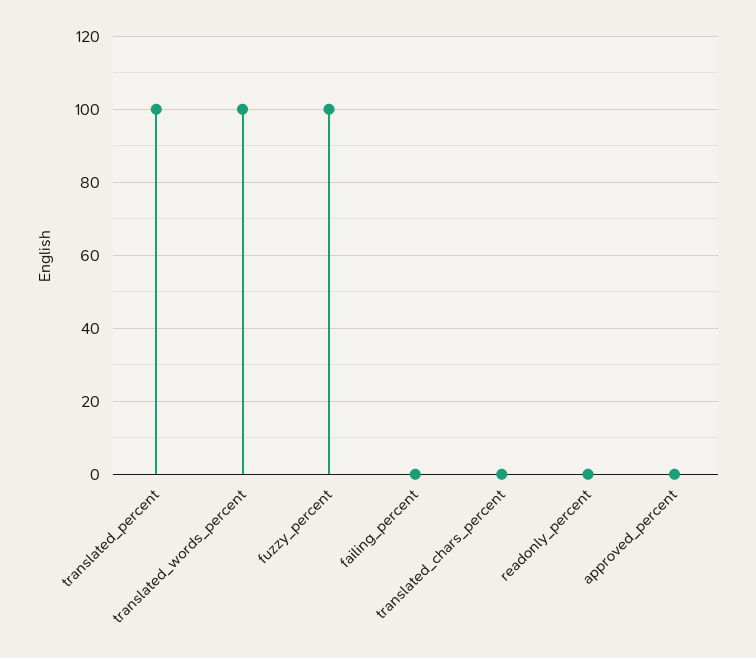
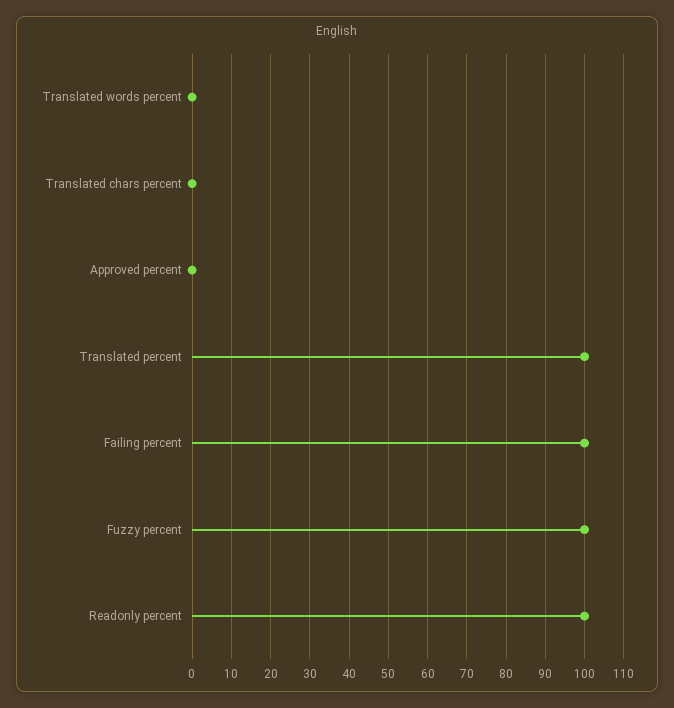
translated_words_percent: 100 -> 0
failing_percent: 0 -> 100
readonly_percent: 0 -> 100

